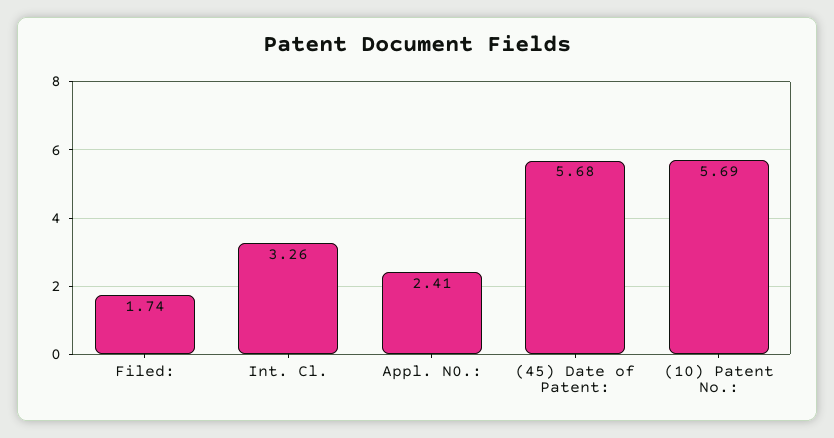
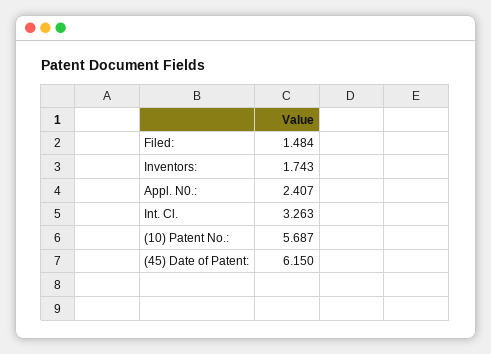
Filed:: 1.74 -> 1.484
(45) Date of Patent:: 5.68 -> 6.15
Inventors:: none -> 1.743

